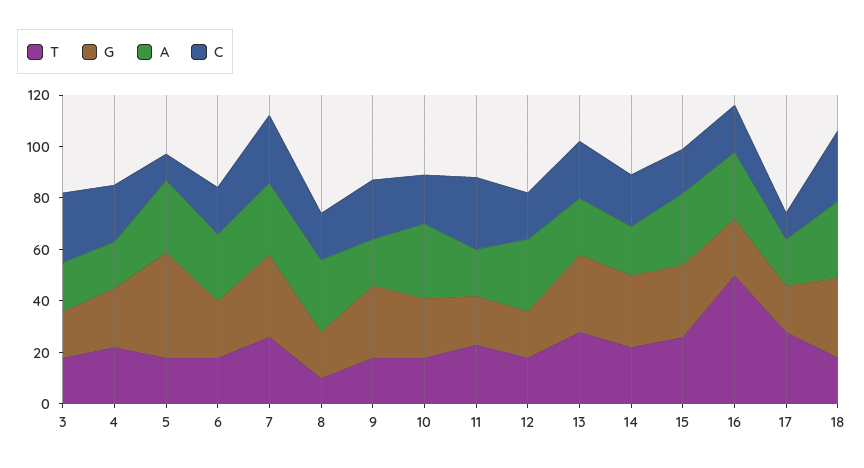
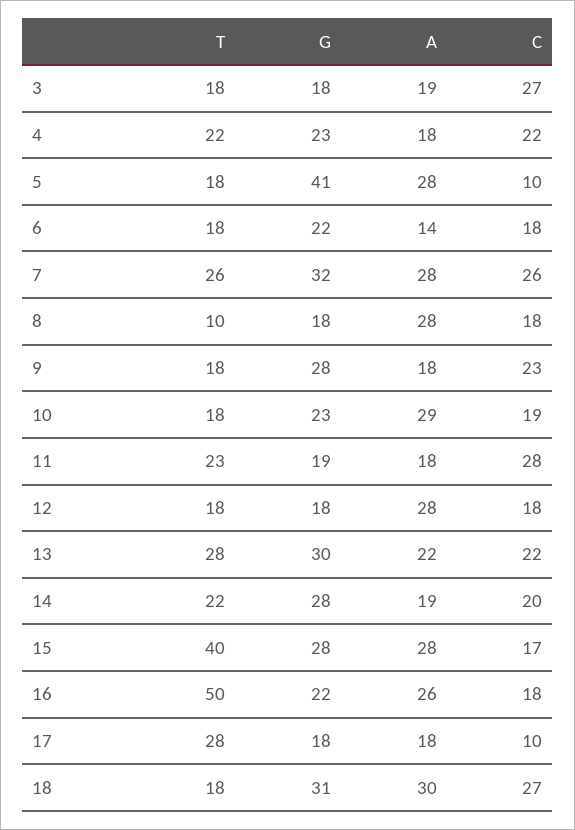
A, 6: 25 -> 14
T, 15: 25 -> 40

